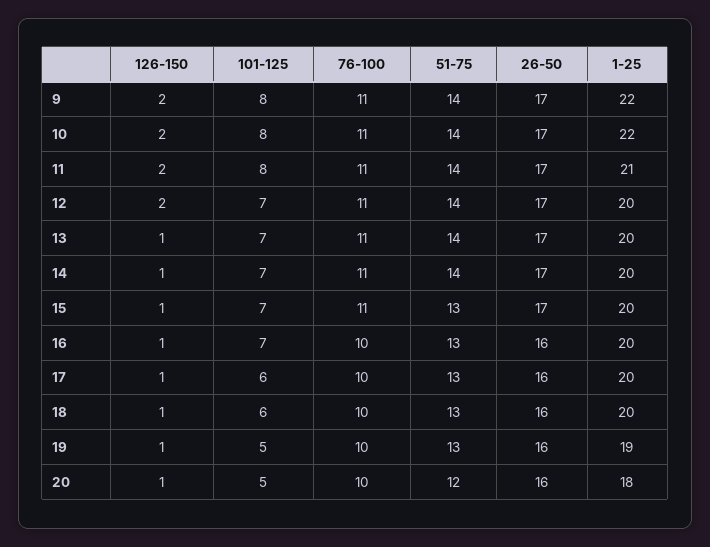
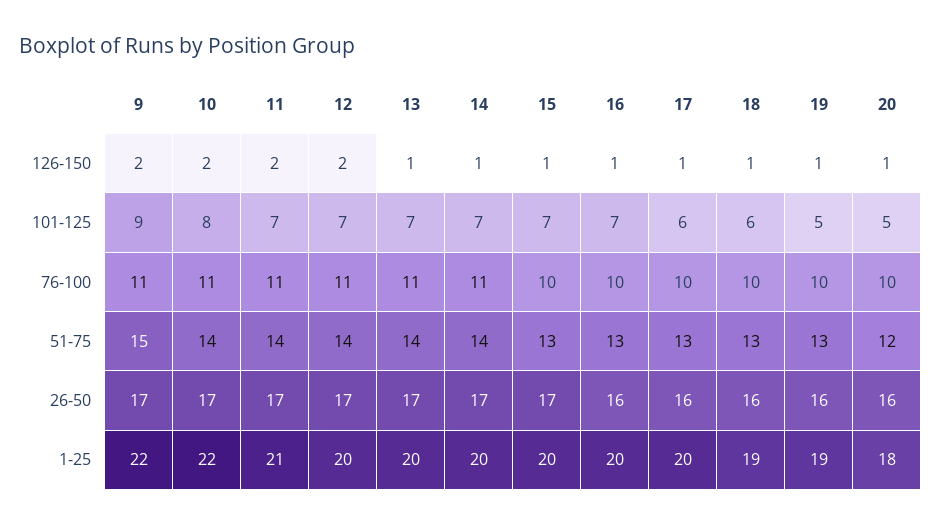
101-125, 9: 8 -> 9
51-75, 9: 14 -> 15
101-125, 11: 8 -> 7
76-100, 15: 11 -> 10
1-25, 18: 20 -> 19

